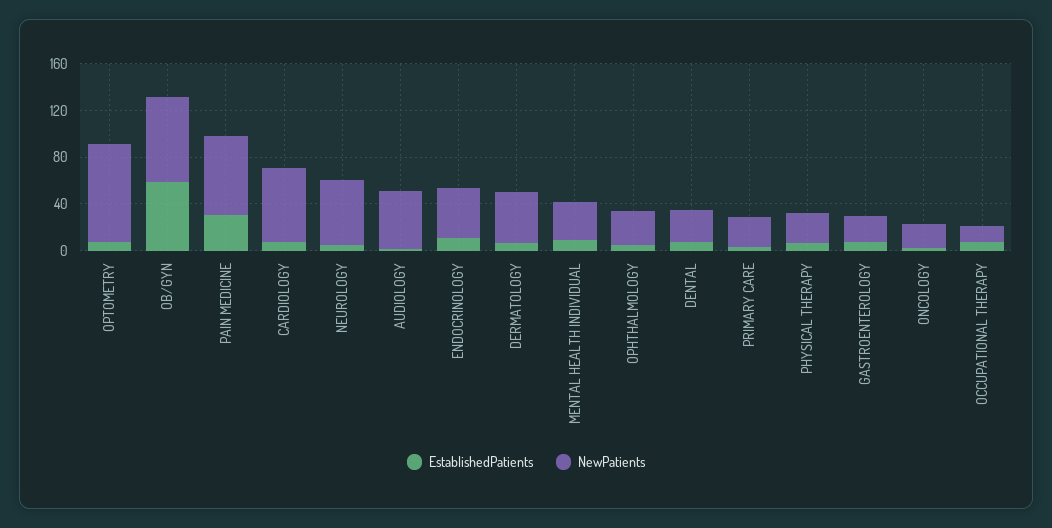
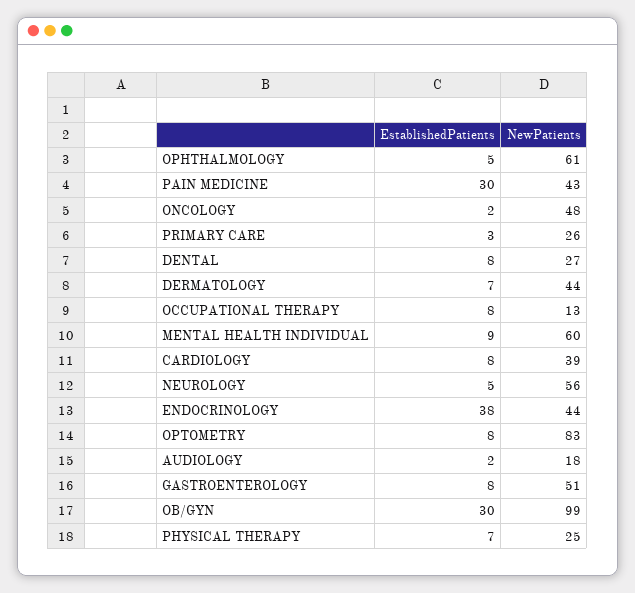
EstablishedPatients, OB/GYN: 60 -> 30
NewPatients, OB/GYN: 70 -> 99
NewPatients, PAIN MEDICINE: 70 -> 43
NewPatients, CARDIOLOGY: 60 -> 39
NewPatients, AUDIOLOGY: 50 -> 18
EstablishedPatients, ENDOCRINOLOGY: 10 -> 38
NewPatients, MENTAL HEALTH INDIVIDUAL: 30 -> 60
NewPatients, OPHTHALMOLOGY: 30 -> 61
NewPatients, GASTROENTEROLOGY: 20 -> 51
NewPatients, ONCOLOGY: 20 -> 48

